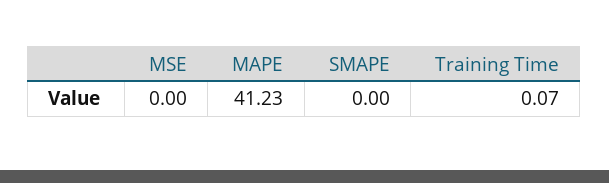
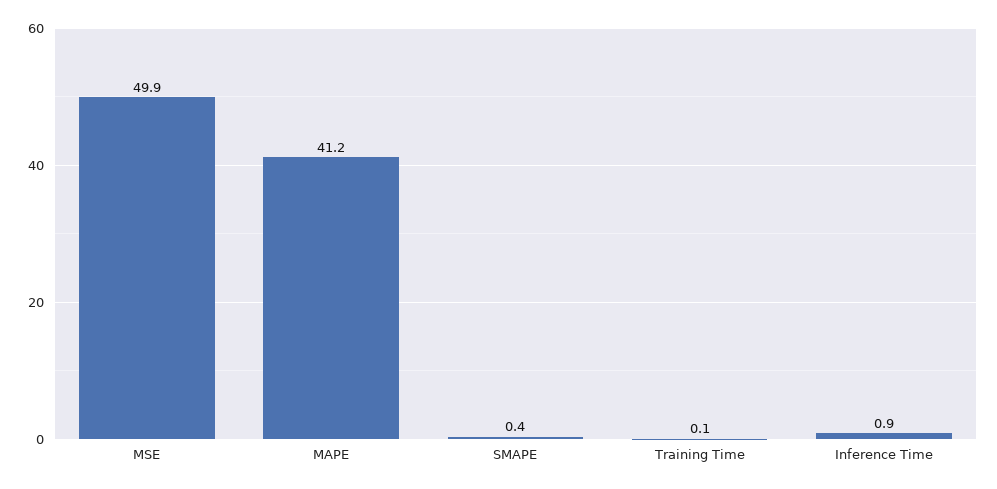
MSE: 0 -> 49.9
SMAPE: 0 -> 0.4
Inference Time: none -> 0.9

